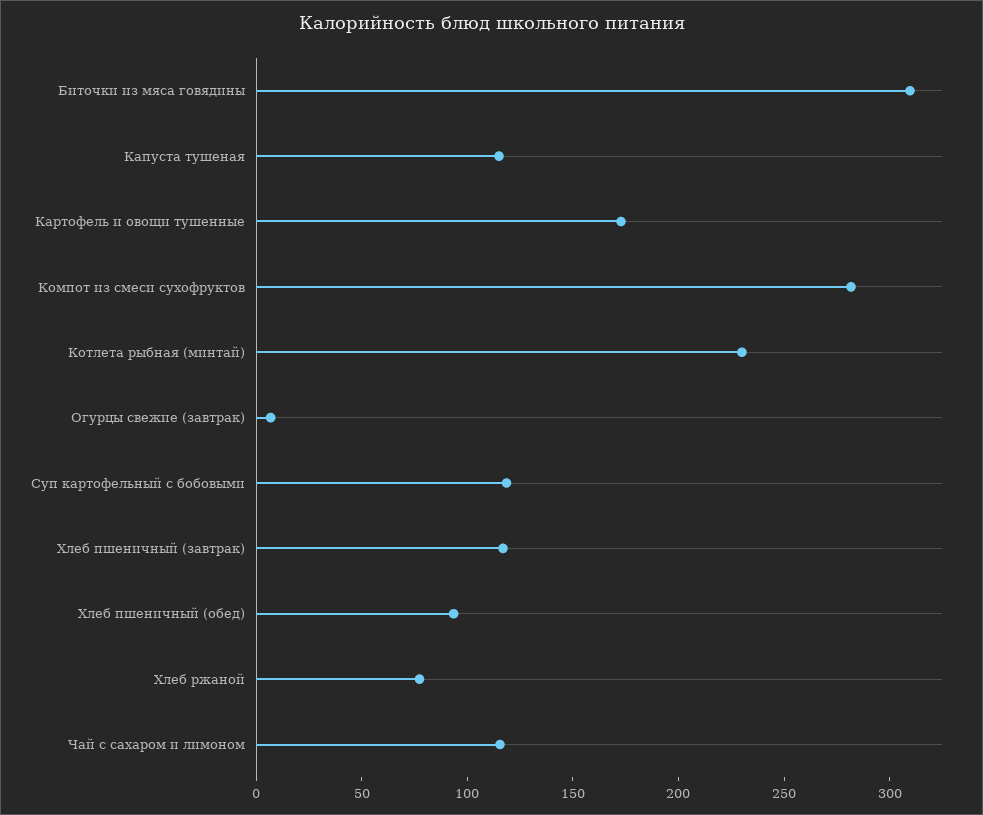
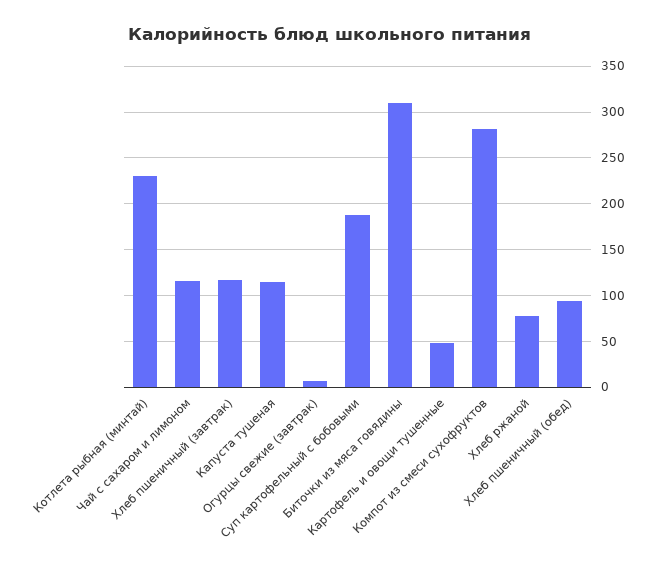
Картофель и овощи тушенные: 170 -> 50
Суп картофельный с бобовыми: 120 -> 190

